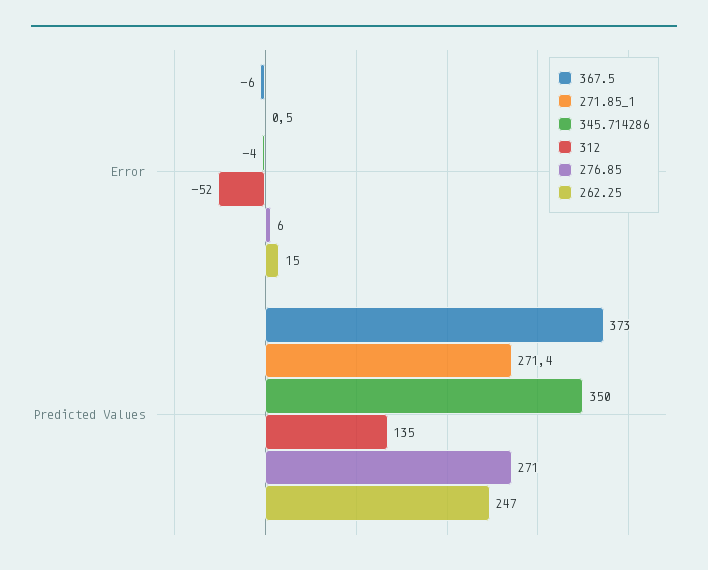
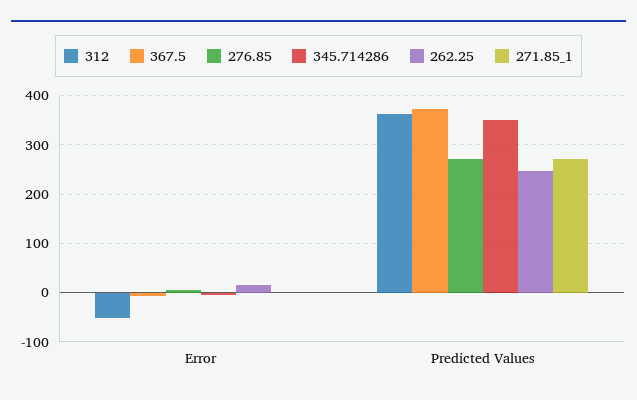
312, Predicted Values: 135 -> 360

